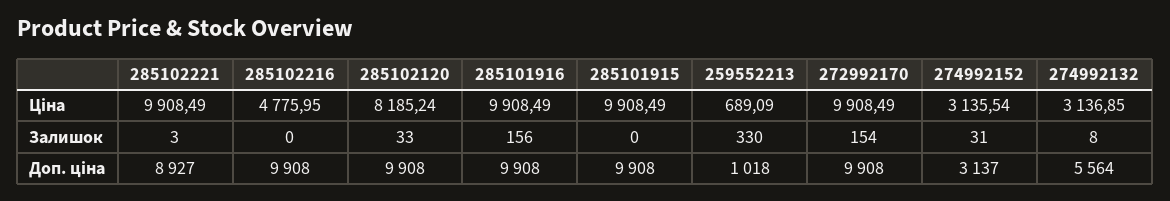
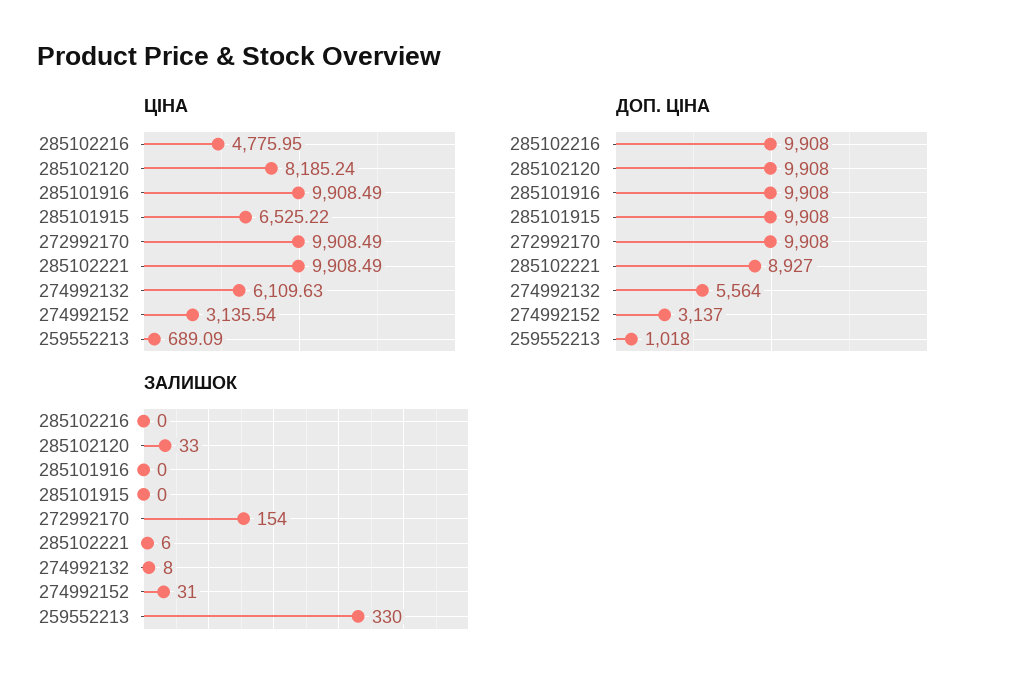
Ціна, 285101915: 9908.49 -> 6525.22
Ціна, 274992132: 3136.85 -> 6109.63
Залишок, 285102221: 3 -> 6
Залишок, 285101916: 156 -> 0

